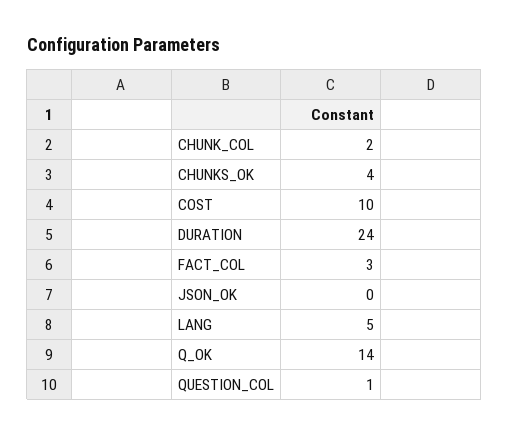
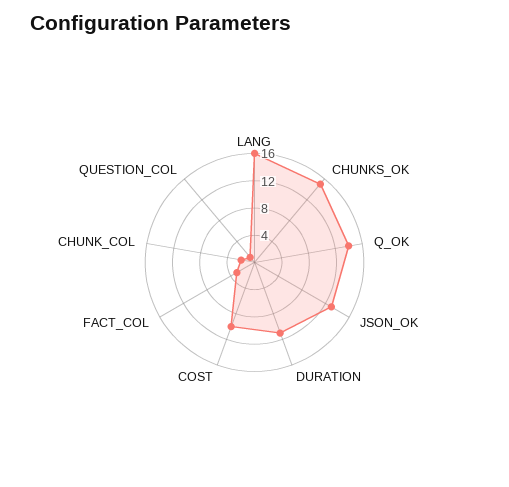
CHUNKS_OK: 4 -> 16
DURATION: 24 -> 12
JSON_OK: 0 -> 12
LANG: 5 -> 16

